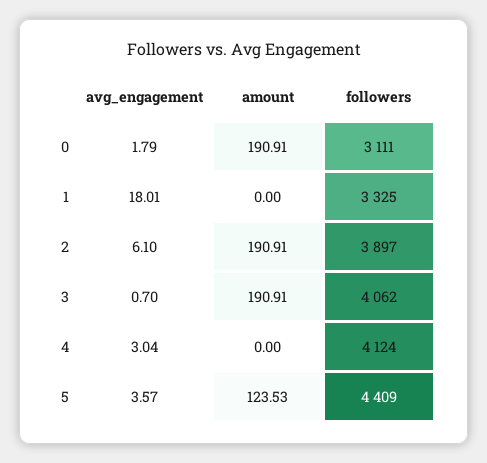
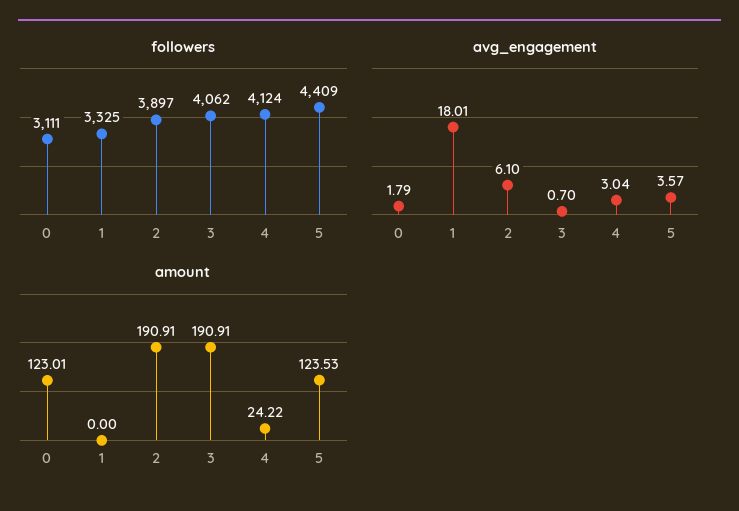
amount, 0: 190.91 -> 123.01
amount, 4: 0 -> 24.22

